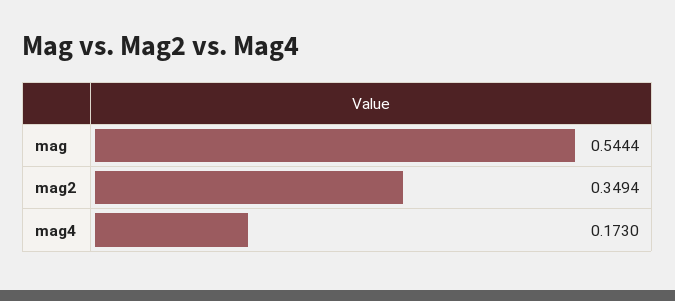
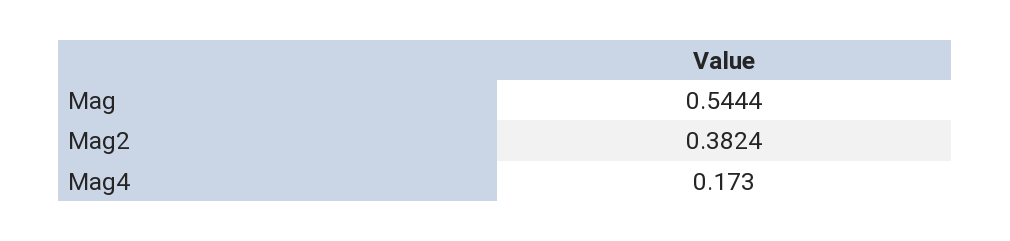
mag2: 0.3494 -> 0.3824

